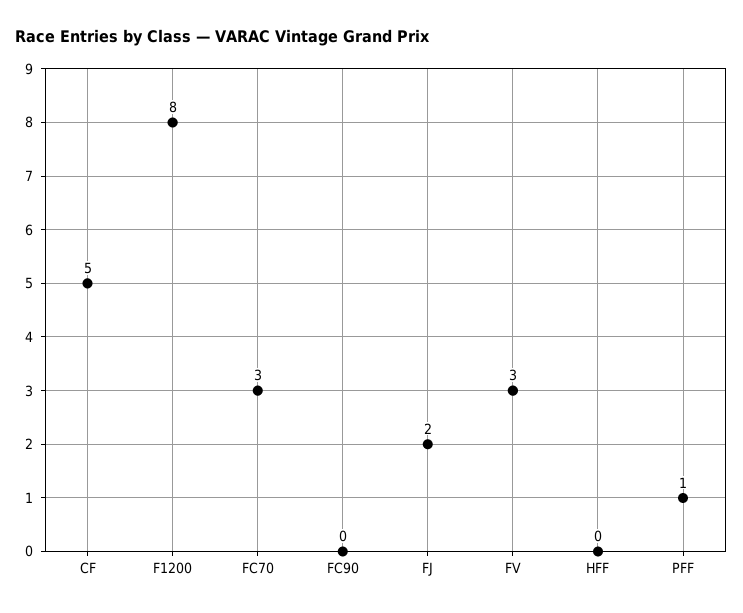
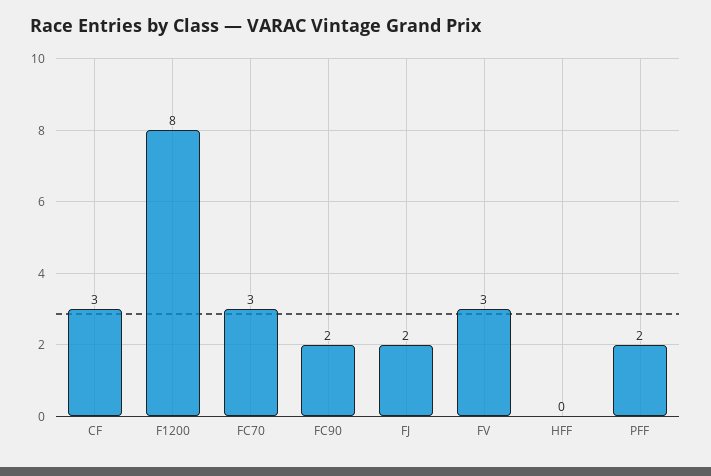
CF: 5 -> 3
FC90: 0 -> 2
PFF: 1 -> 2

